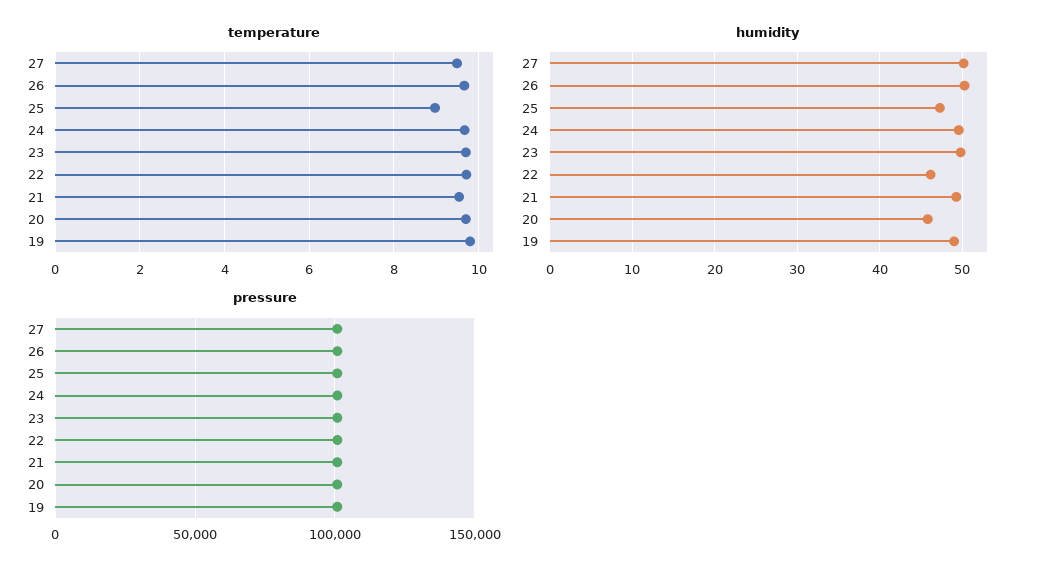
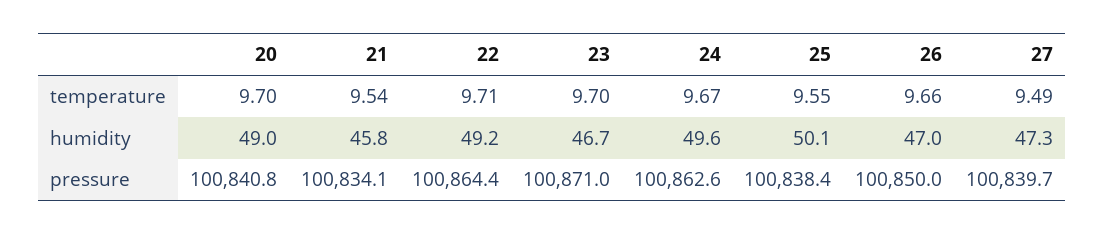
temperature, 25: 9 -> 9.55
temperature, 19: 9.8 -> none
humidity, 27: 50 -> 47.3
humidity, 26: 50 -> 47
humidity, 25: 47 -> 50.1
humidity, 23: 50 -> 46.7
humidity, 22: 46 -> 49.2
humidity, 21: 49 -> 45.8
humidity, 20: 46 -> 49
humidity, 19: 49 -> none
pressure, 19: 100000 -> none

